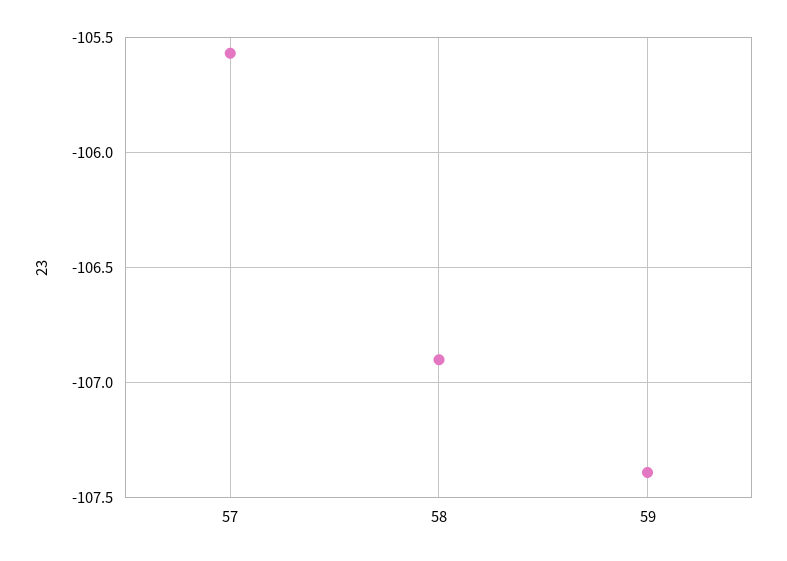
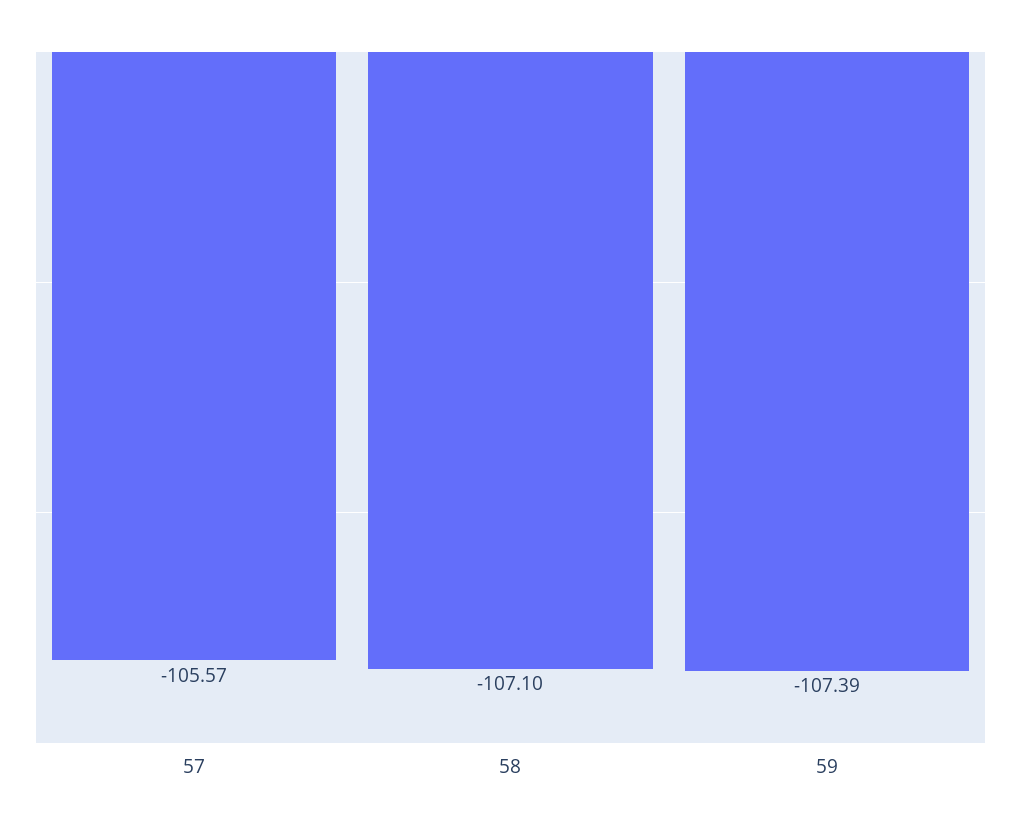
58: -106.9 -> -107.1

